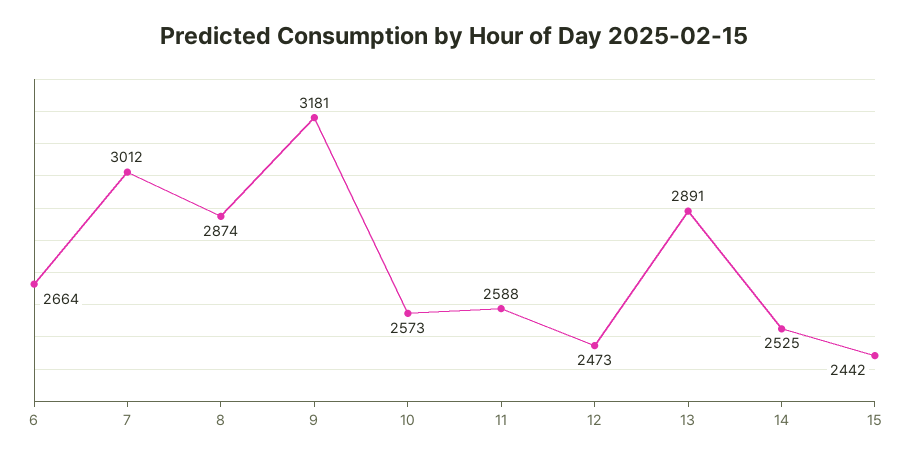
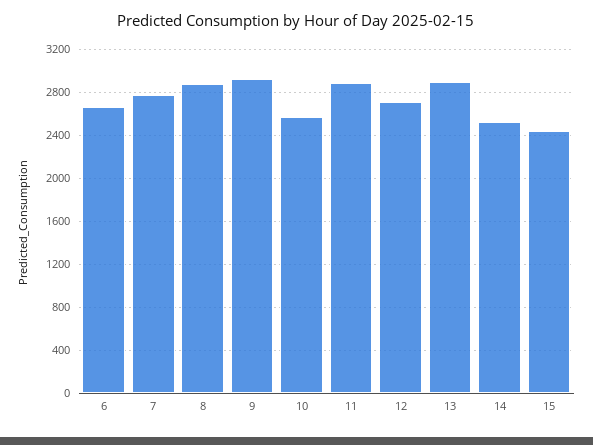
7: 3012 -> 2800
9: 3181 -> 2900
11: 2588 -> 2900
12: 2473 -> 2700

